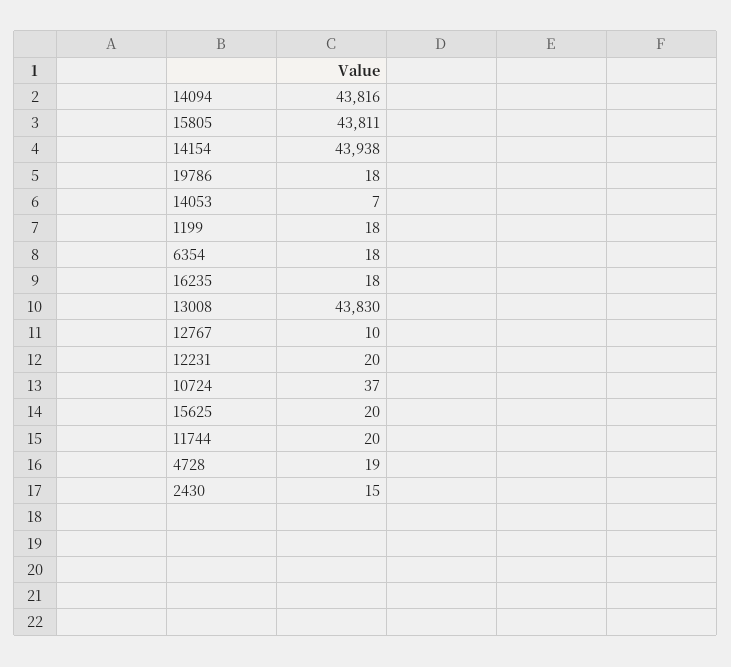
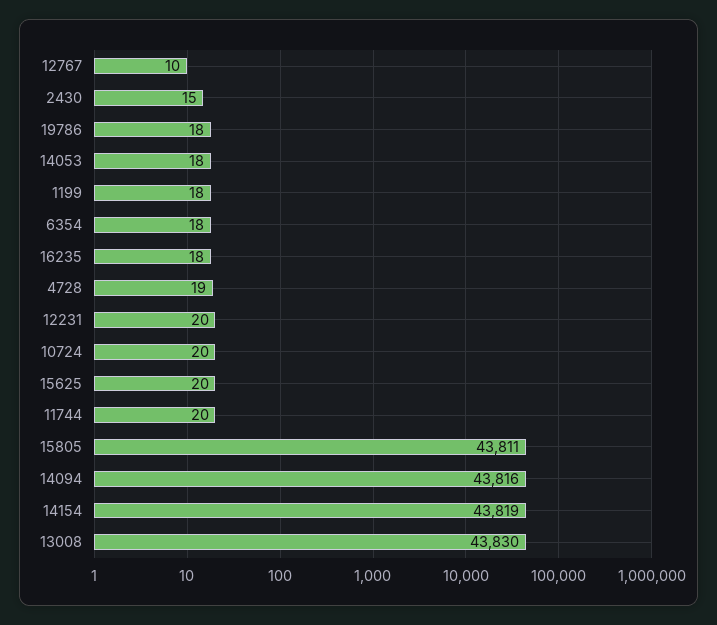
14154: 43938 -> 43819
14053: 7 -> 18
10724: 37 -> 20

